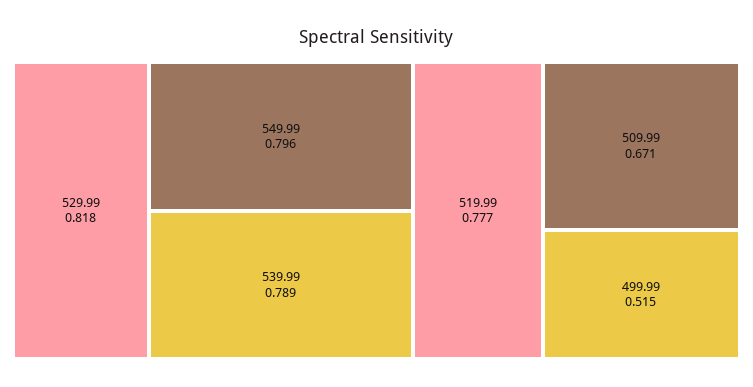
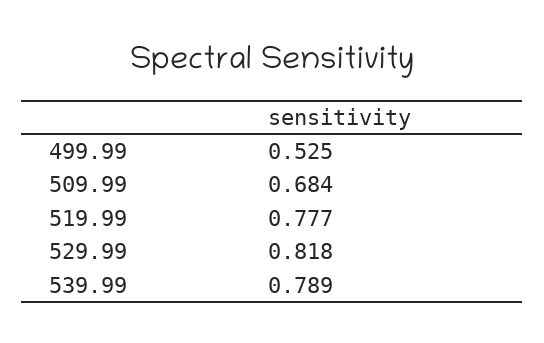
549.99: 0.796 -> none
509.99: 0.671 -> 0.684
499.99: 0.515 -> 0.525

